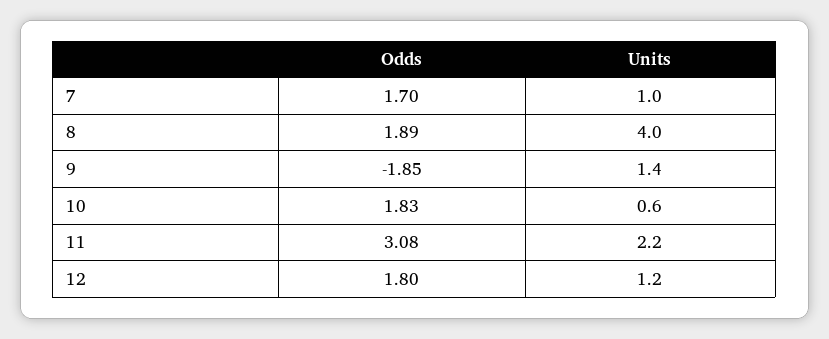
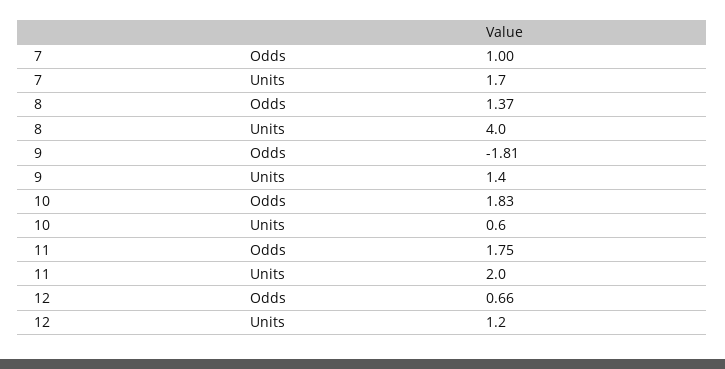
Odds, 7: 1.7 -> 1
Units, 7: 1 -> 1.7
Odds, 8: 1.89 -> 1.37
Odds, 9: -1.85 -> -1.81
Odds, 11: 3.08 -> 1.75
Units, 11: 2.2 -> 2
Odds, 12: 1.8 -> 0.66

